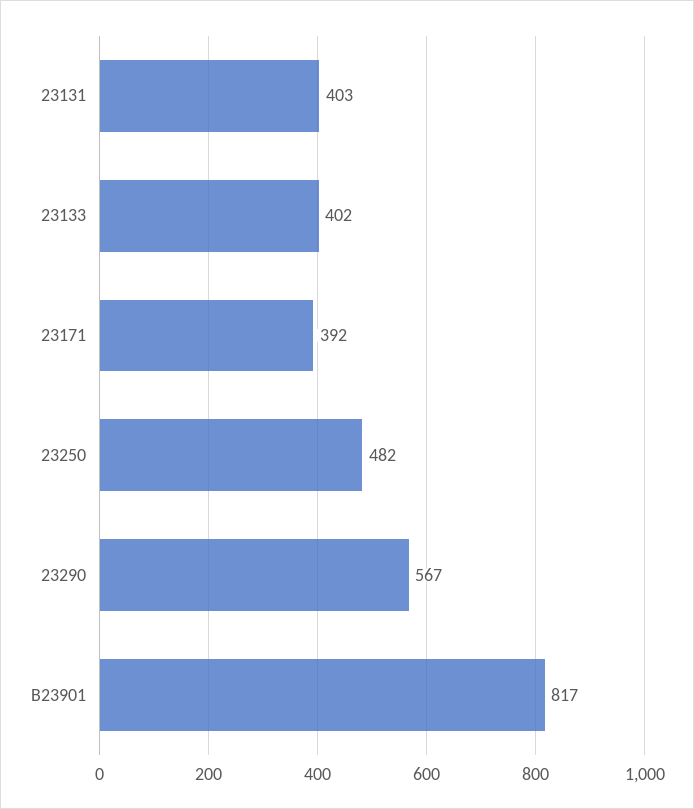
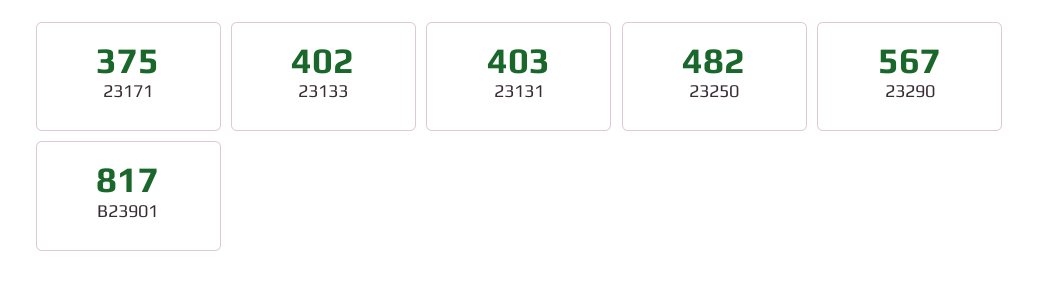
23171: 392 -> 375

